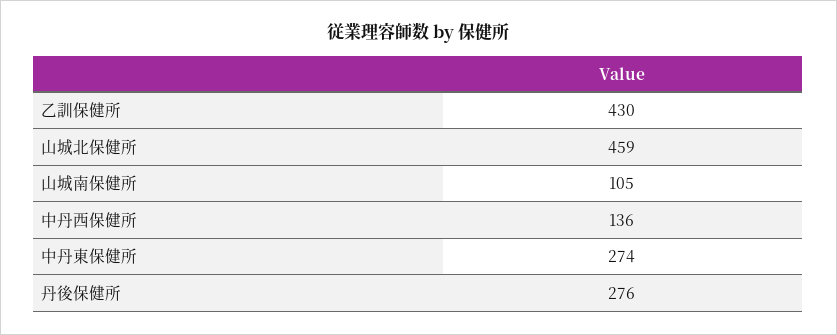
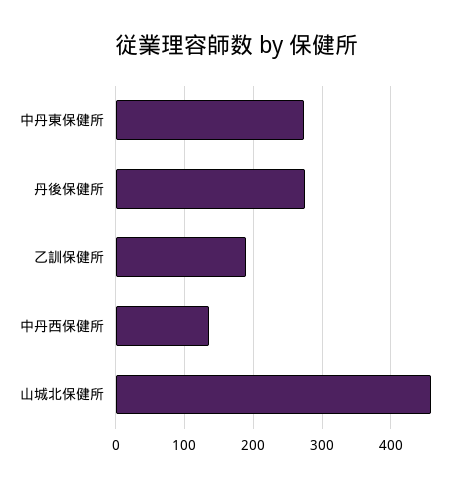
乙訓保健所: 430 -> 190
山城南保健所: 105 -> none

